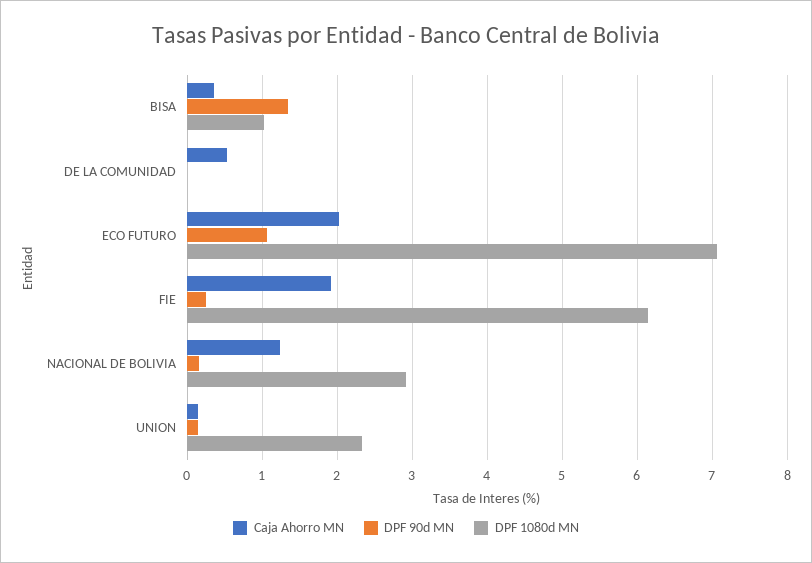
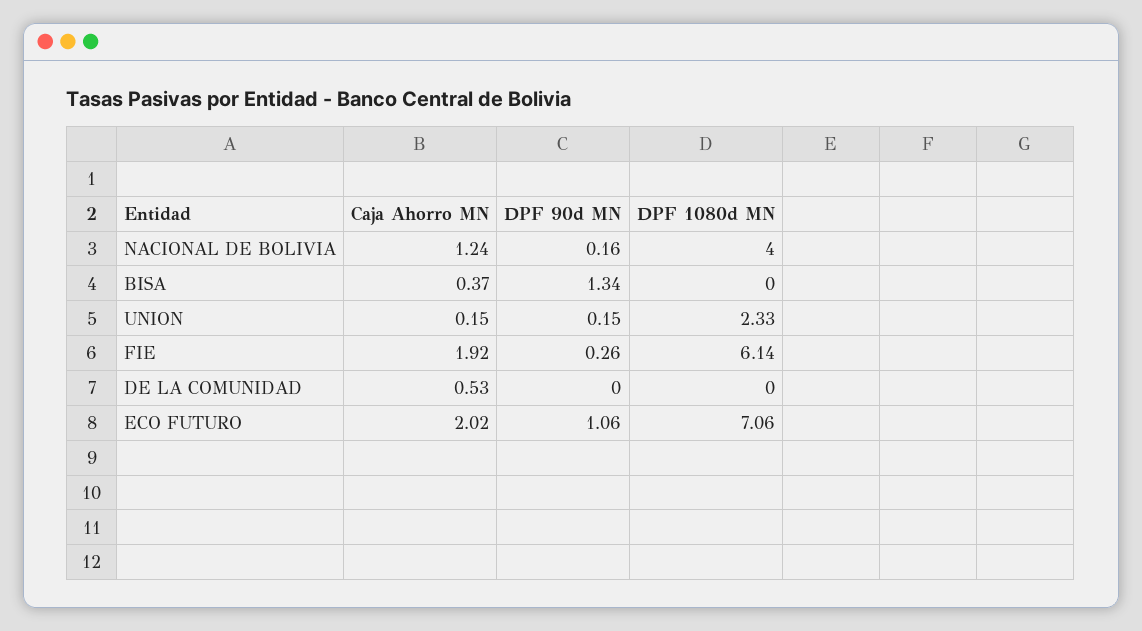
DPF 1080d MN, BISA: 1 -> 0
DPF 1080d MN, NACIONAL DE BOLIVIA: 2.9 -> 4

